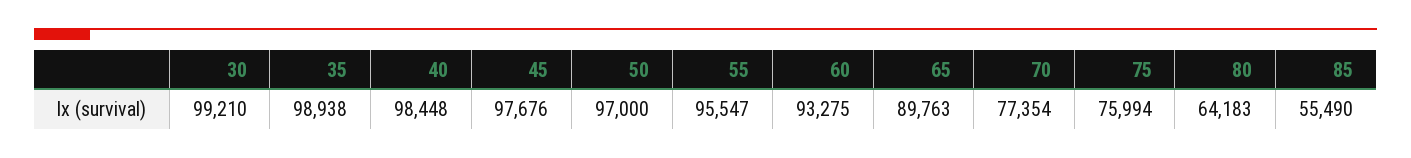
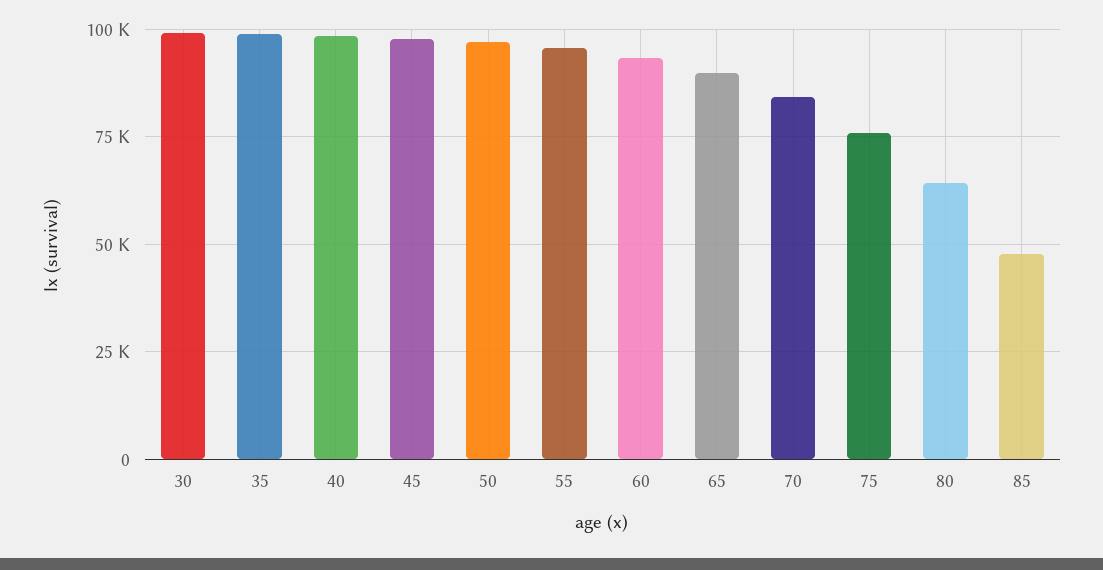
70: 77354 -> 85000
85: 55490 -> 47500

